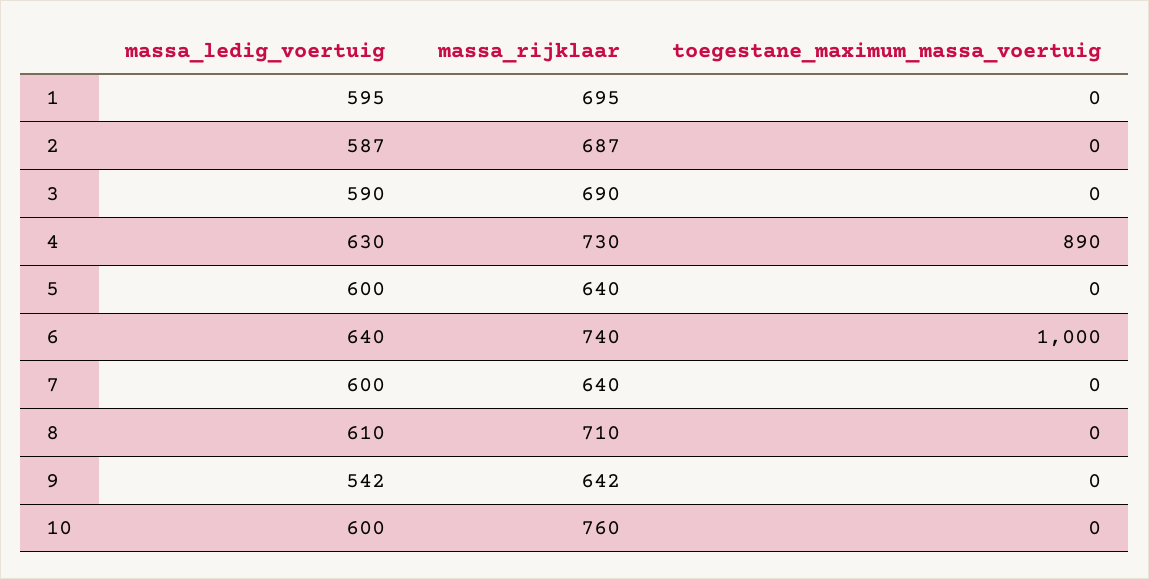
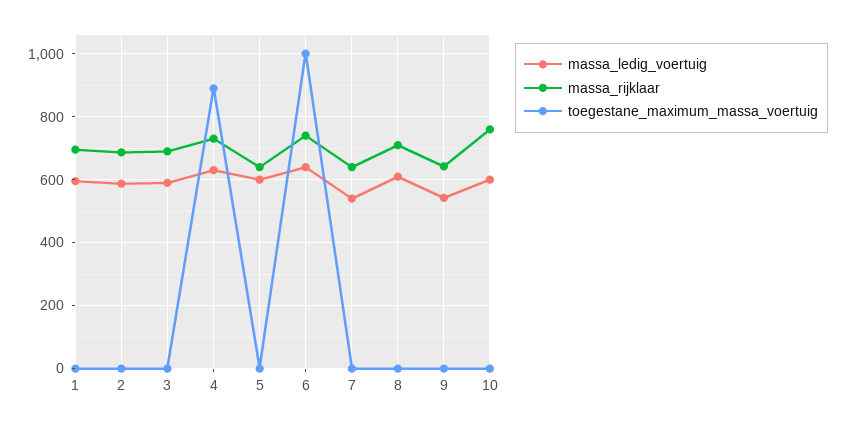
massa_ledig_voertuig, 7: 600 -> 540

